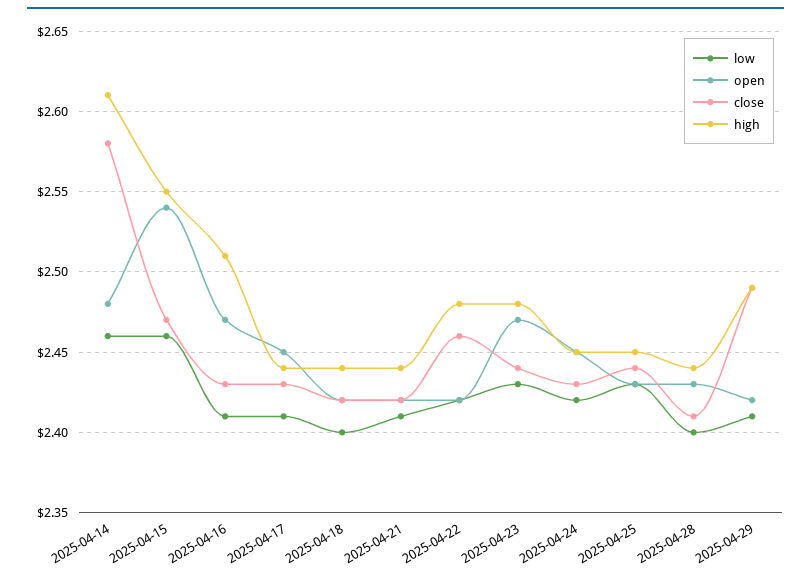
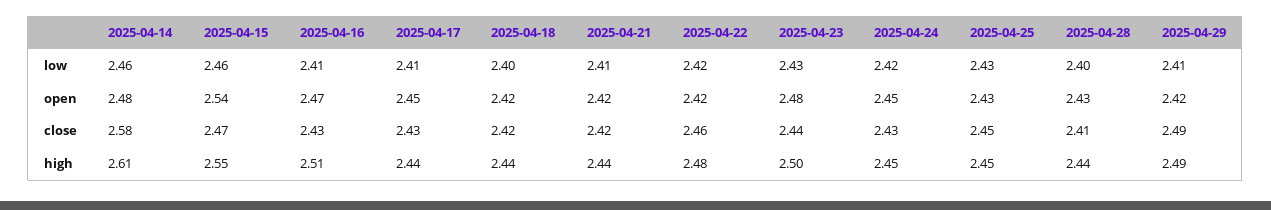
open, 2025-04-23: 2.47 -> 2.48
high, 2025-04-23: 2.48 -> 2.5
close, 2025-04-25: 2.44 -> 2.45

